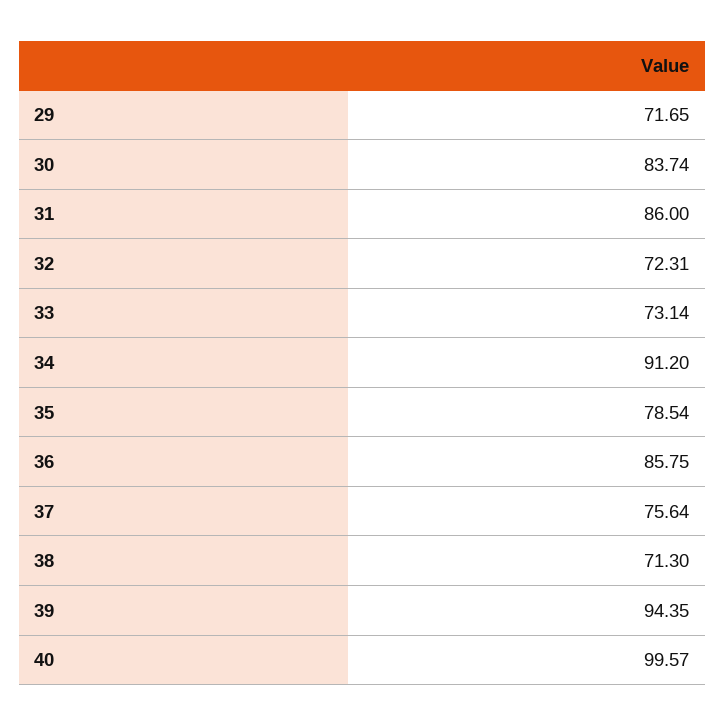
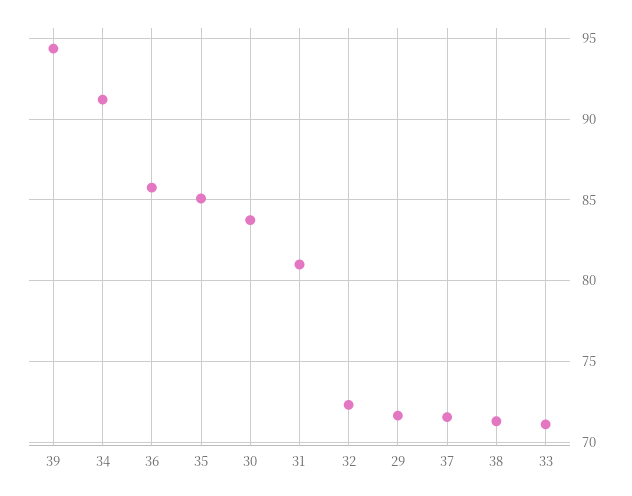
31: 86 -> 81
33: 73.14 -> 71
35: 78.54 -> 85
37: 75.64 -> 71.5
40: 99.57 -> none

